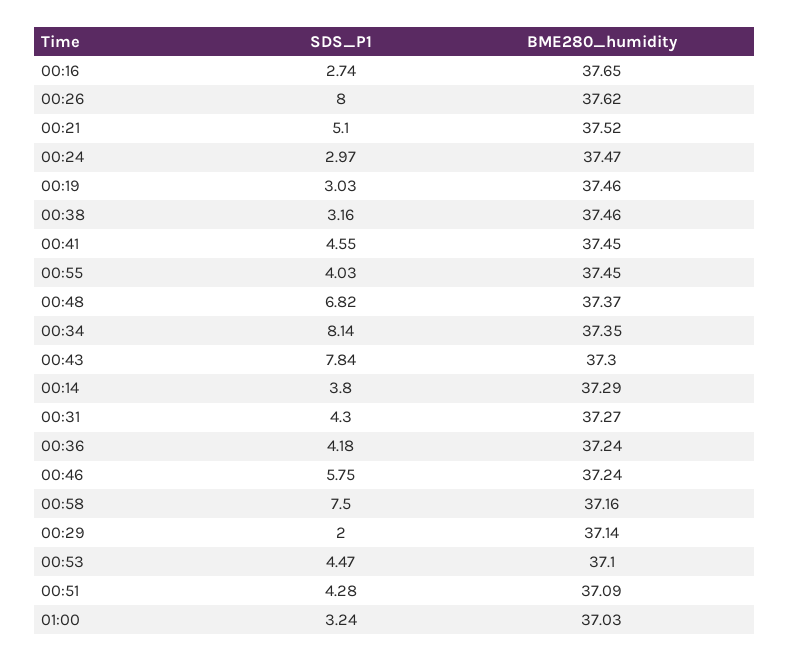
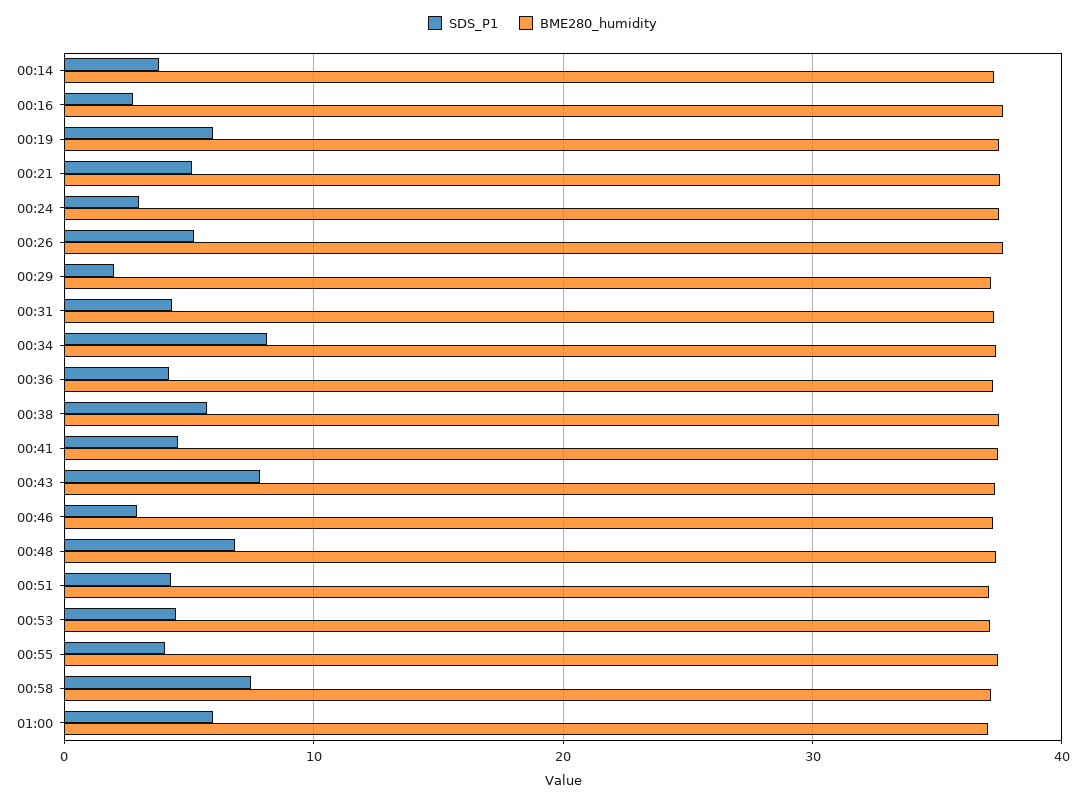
SDS_P1, 00:26: 8 -> 5
SDS_P1, 00:19: 3.03 -> 6
SDS_P1, 00:38: 3.16 -> 6
SDS_P1, 00:46: 5.75 -> 3
SDS_P1, 01:00: 3.24 -> 6

